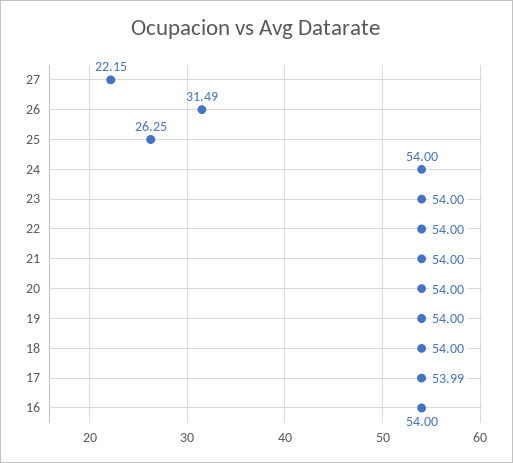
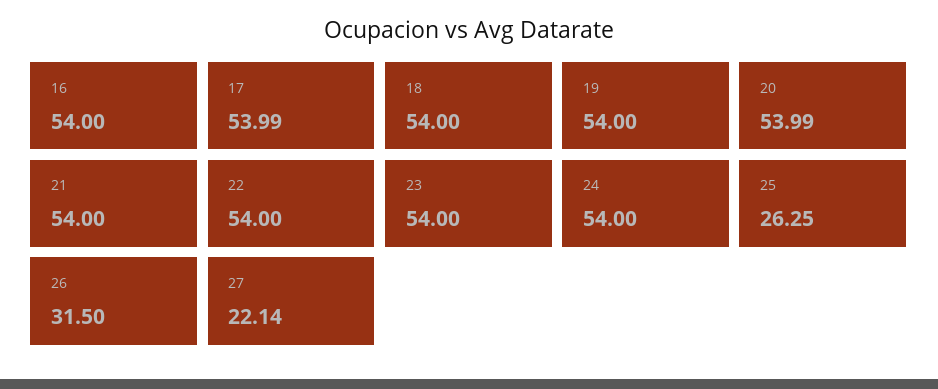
27: 22.15 -> 22.14
26: 31.49 -> 31.5
20: 54 -> 53.99

